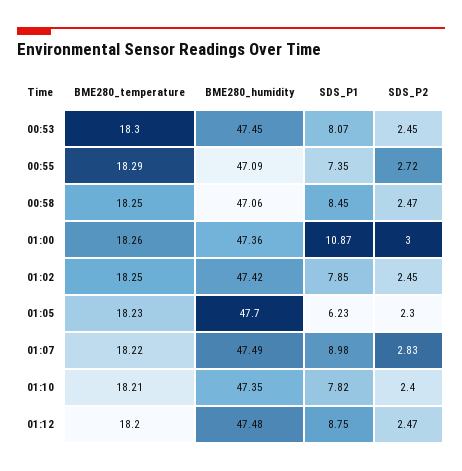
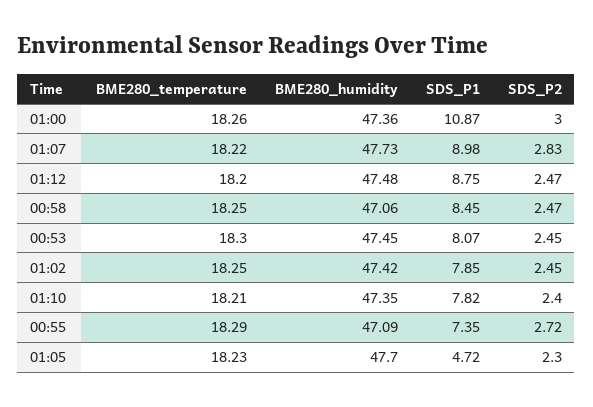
SDS_P1, 01:05: 6.23 -> 4.72
BME280_humidity, 01:07: 47.49 -> 47.73

